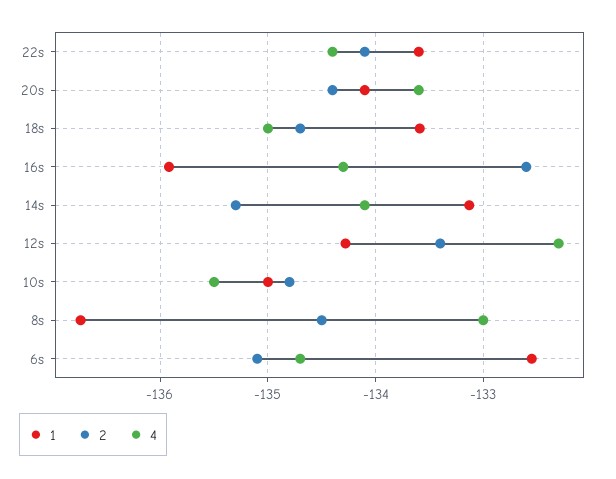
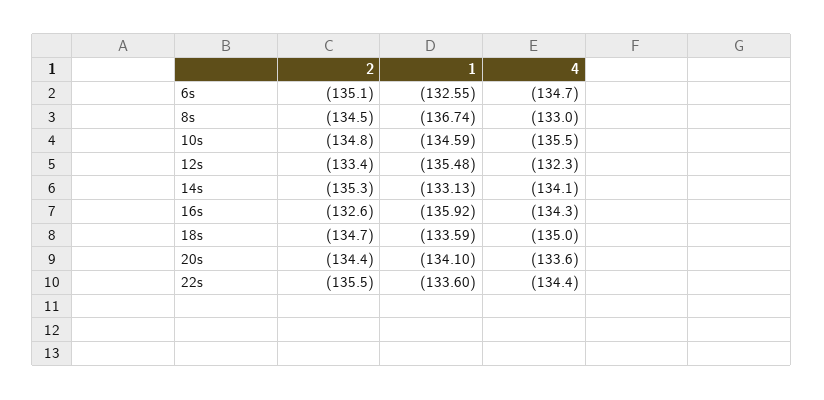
2, 22s: -134.1 -> -135.5
1, 12s: -134.3 -> -135.48
1, 10s: -135 -> -134.59

